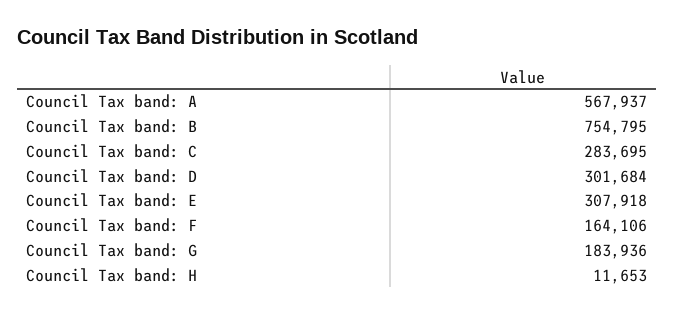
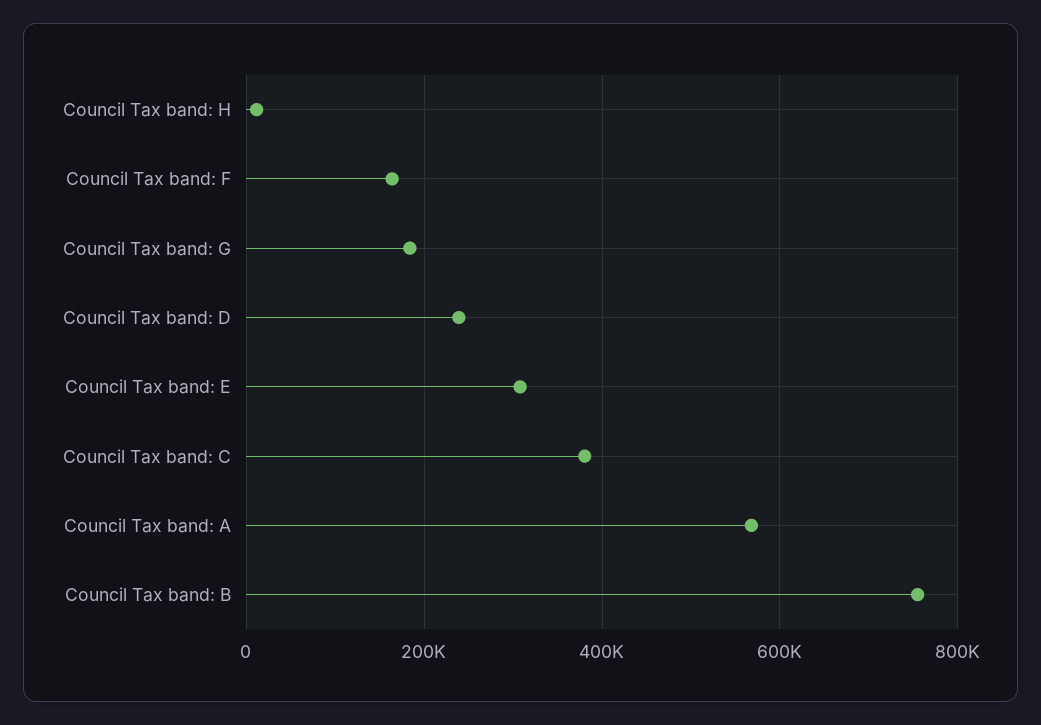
Council Tax band: C: 283695 -> 380000
Council Tax band: D: 301684 -> 240000

